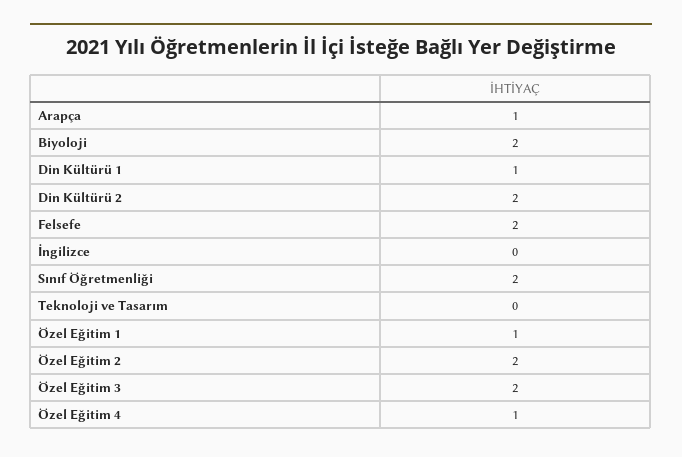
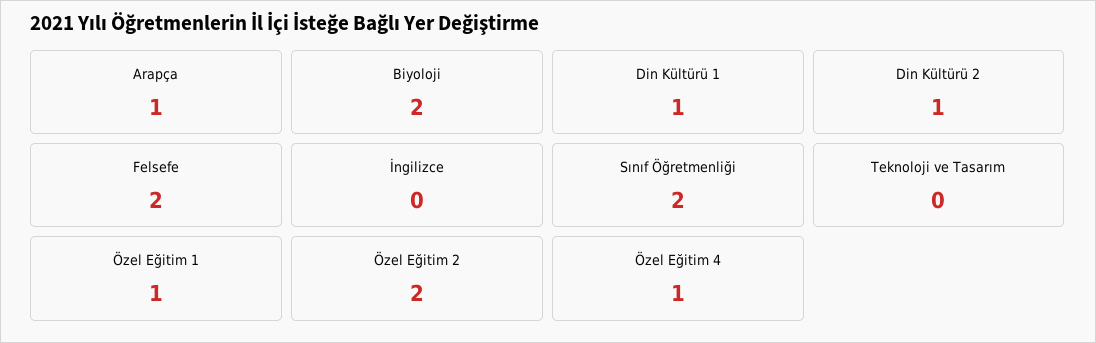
Din Kültürü 2: 2 -> 1
Özel Eğitim 3: 2 -> none

